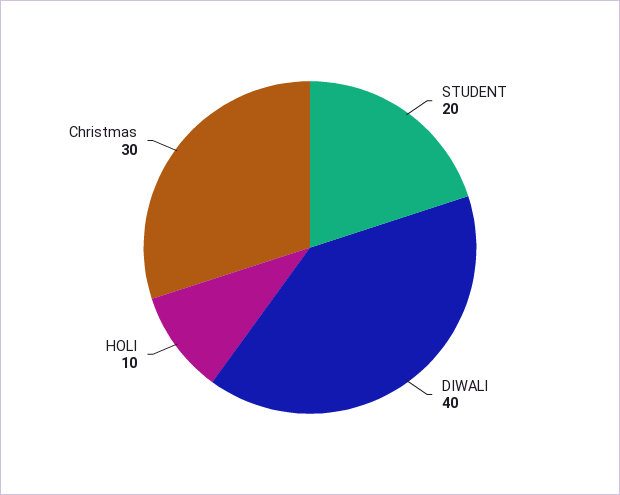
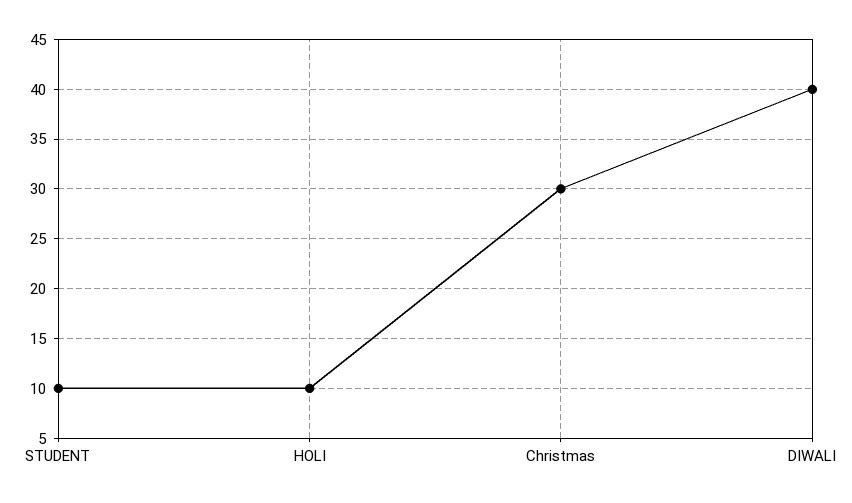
STUDENT: 20 -> 10

